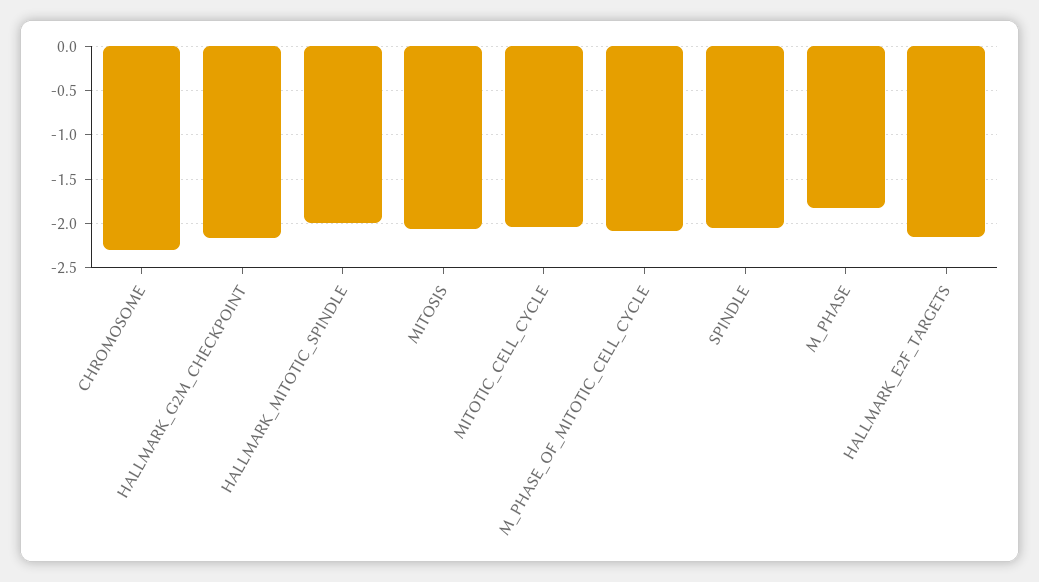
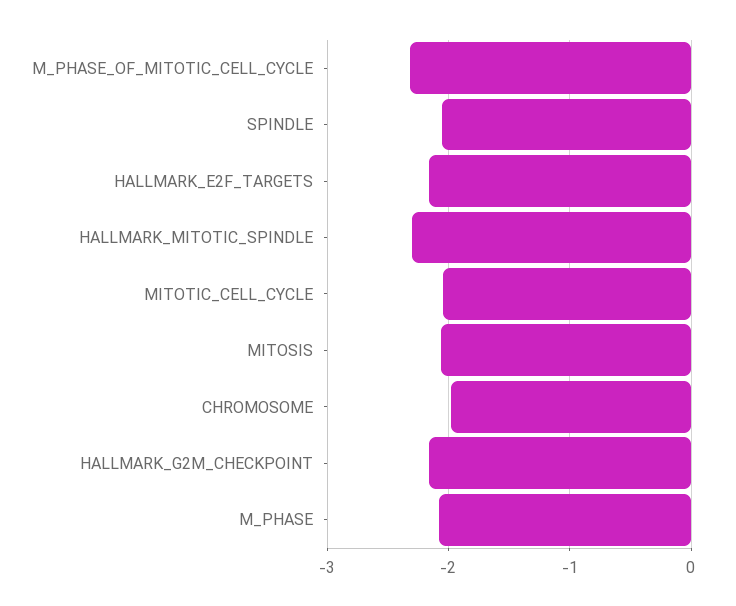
CHROMOSOME: -2.3 -> -2
HALLMARK_MITOTIC_SPINDLE: -2 -> -2.3
M_PHASE_OF_MITOTIC_CELL_CYCLE: -2.1 -> -2.3
M_PHASE: -1.8 -> -2.1

